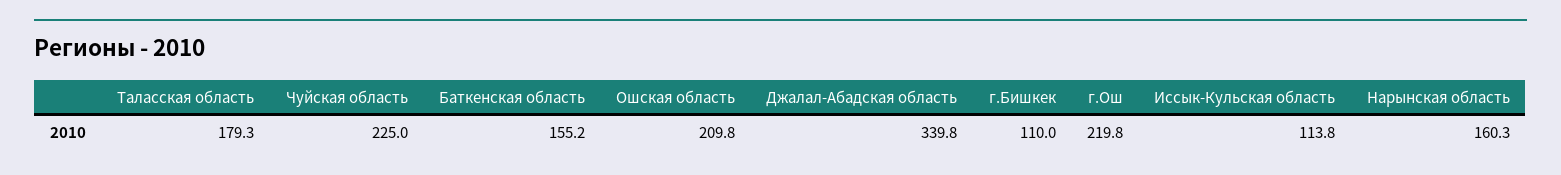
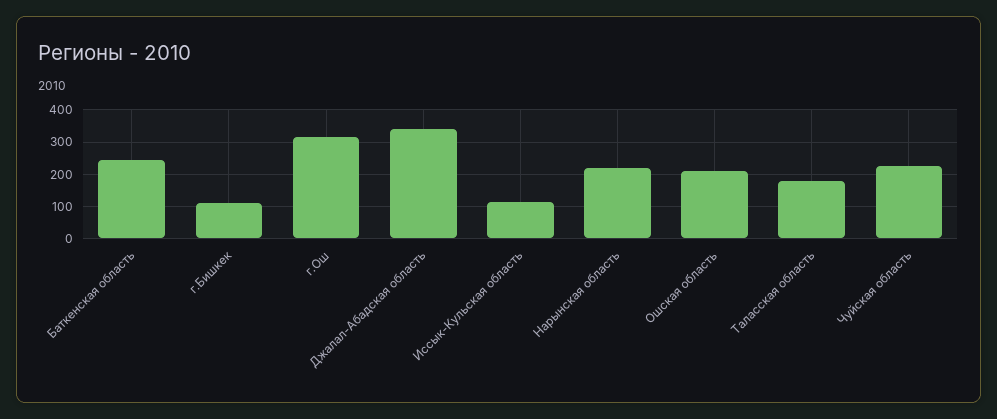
Баткенская область: 155.2 -> 240
г.Ош: 219.8 -> 320
Нарынская область: 160.3 -> 220

